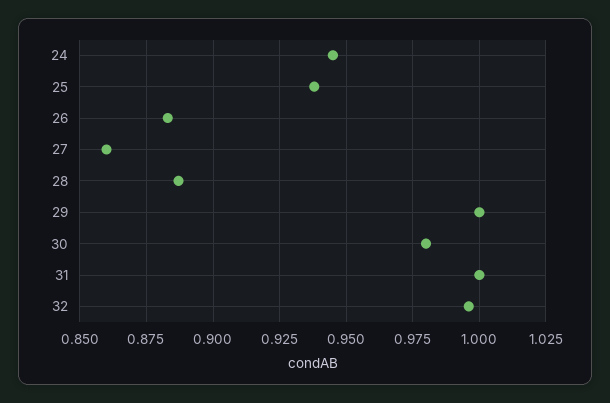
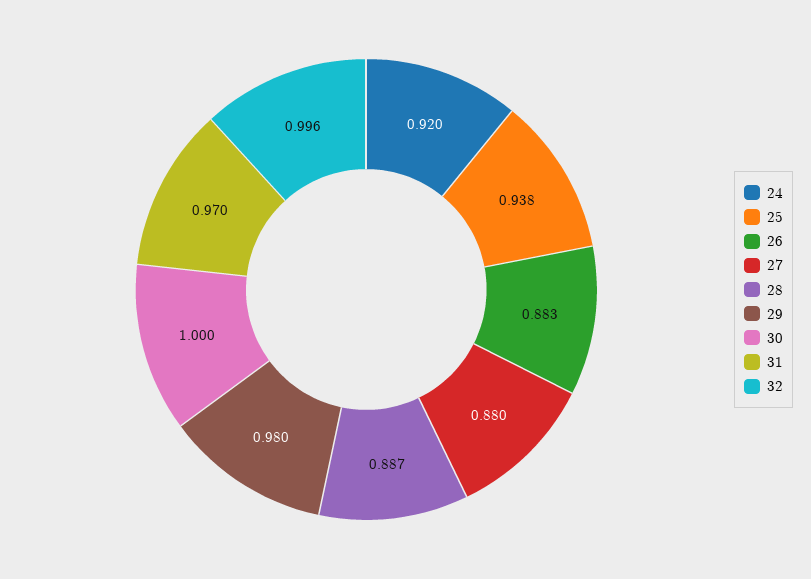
24: 0.945 -> 0.92
27: 0.86 -> 0.88
29: 1 -> 0.98
30: 0.98 -> 1
31: 1 -> 0.97

